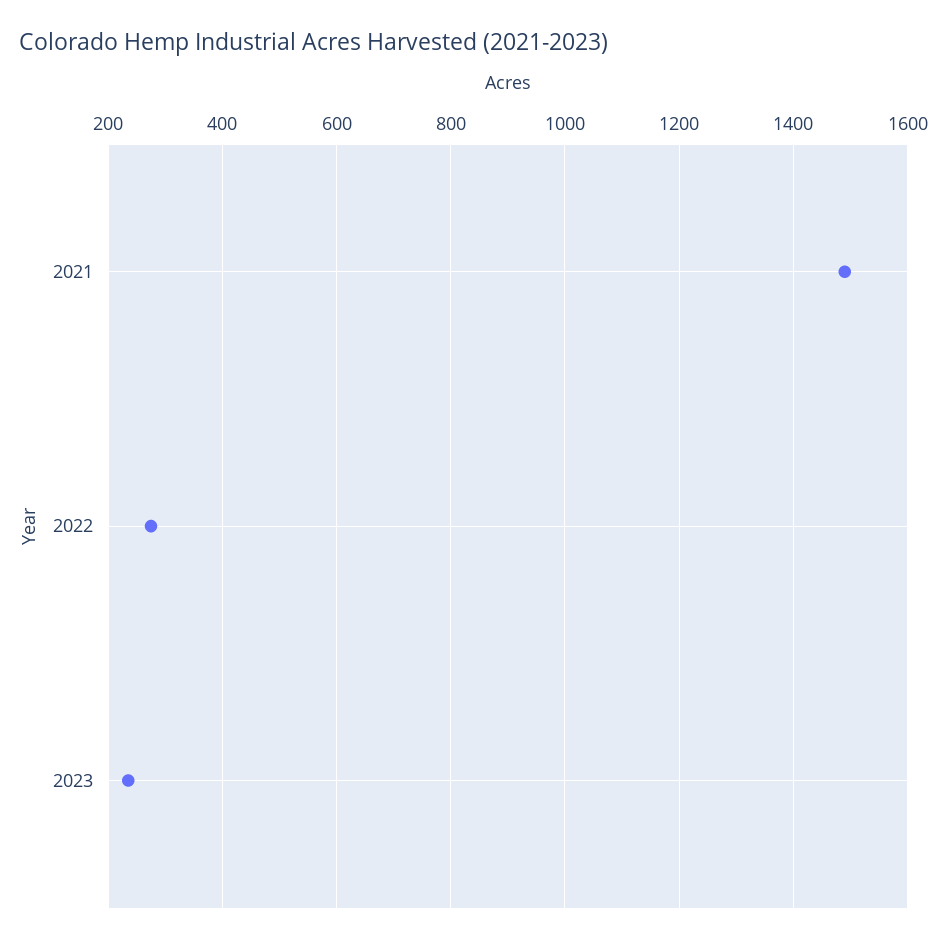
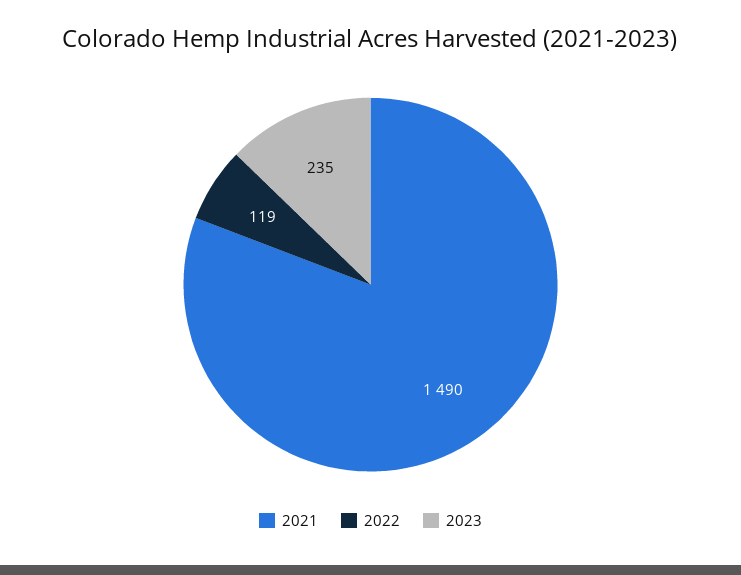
2022: 280 -> 119

